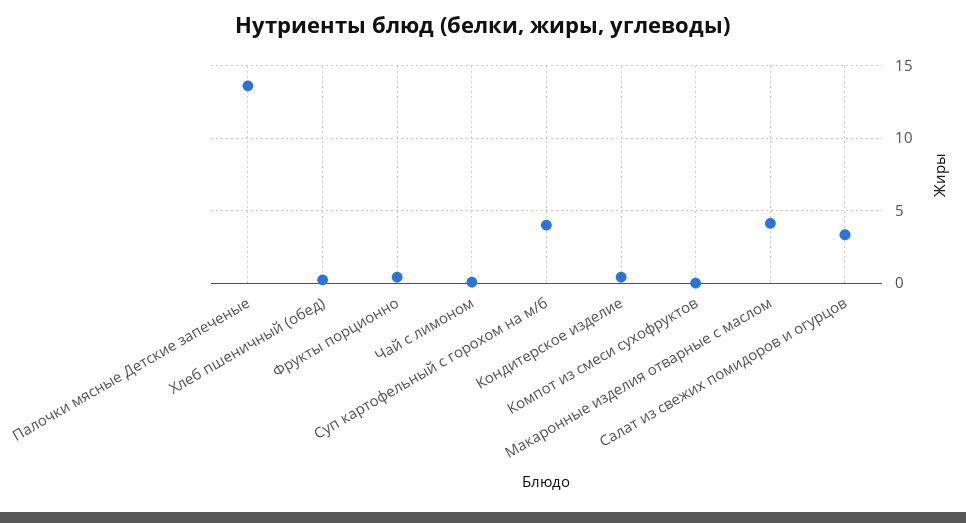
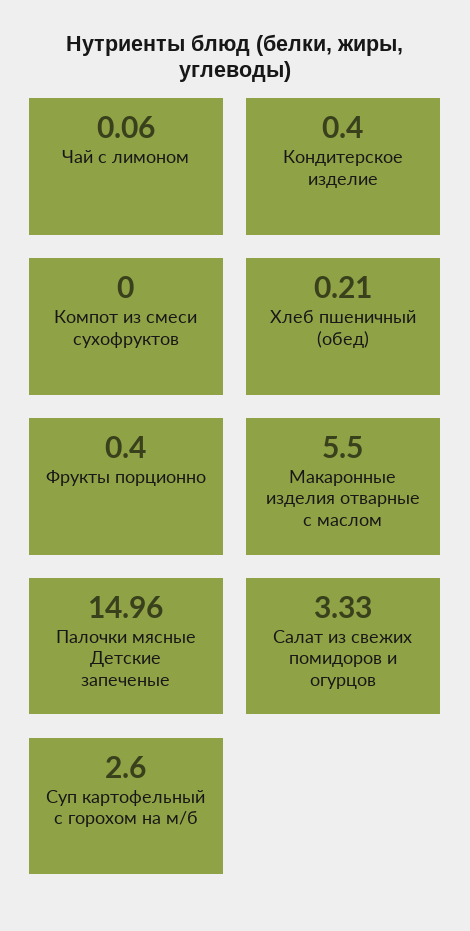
Палочки мясные Детские запеченые: 13.5 -> 14.96
Суп картофельный с горохом на м/б: 4 -> 2.6
Макаронные изделия отварные с маслом: 4 -> 5.5

